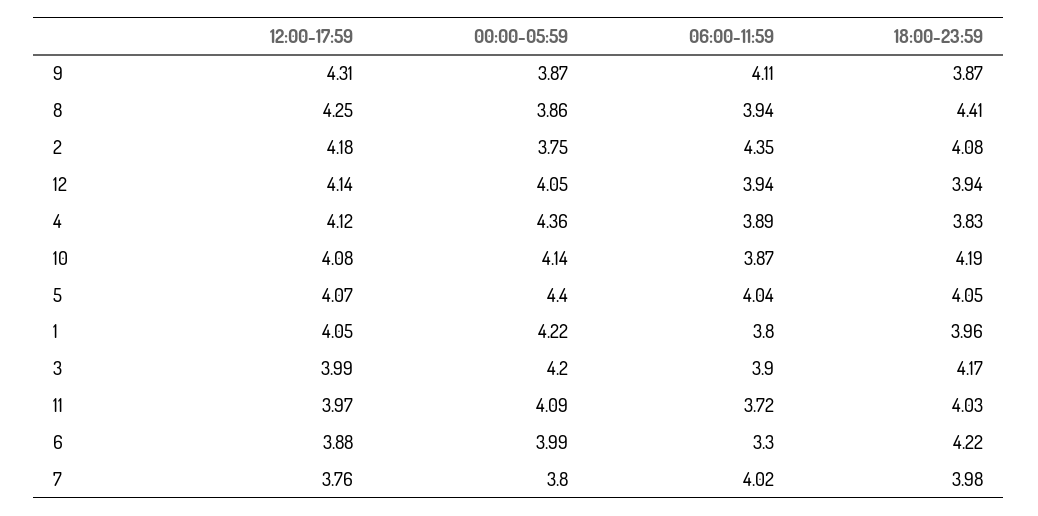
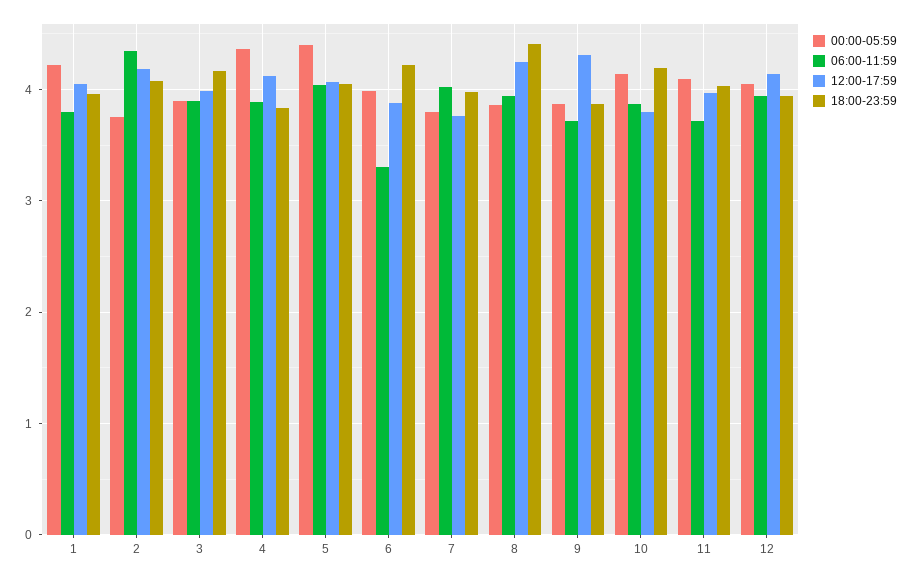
06:00-11:59, 9: 4.11 -> 3.7
12:00-17:59, 10: 4.08 -> 3.8
00:00-05:59, 3: 4.2 -> 3.9

